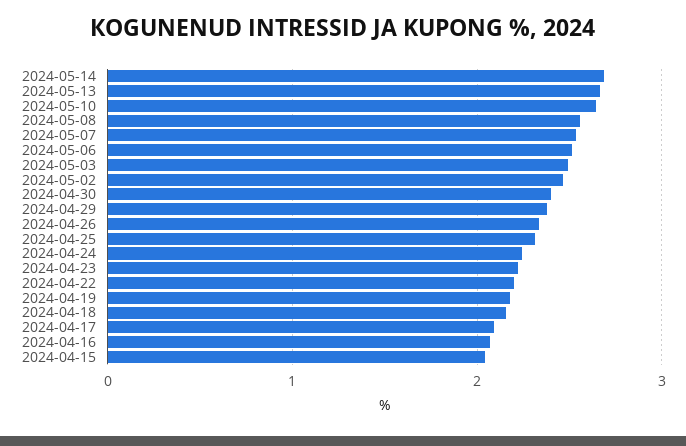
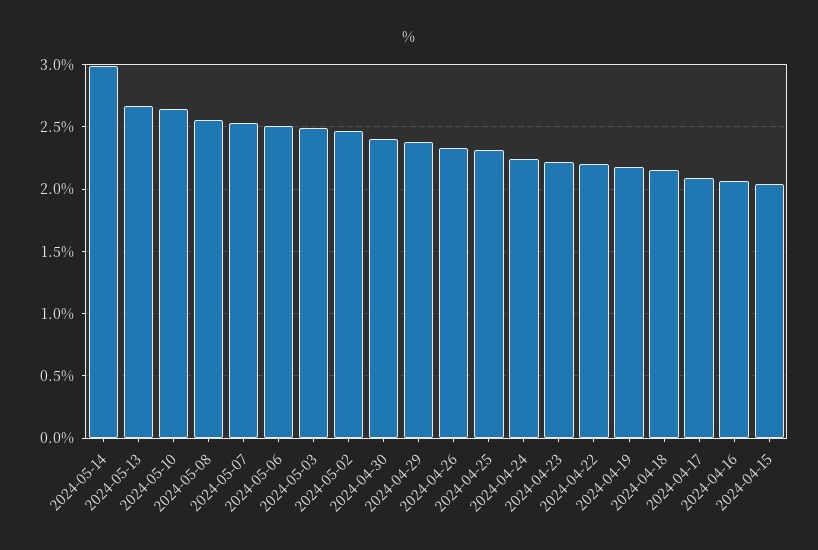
2024-05-14: 2.7 -> 3

